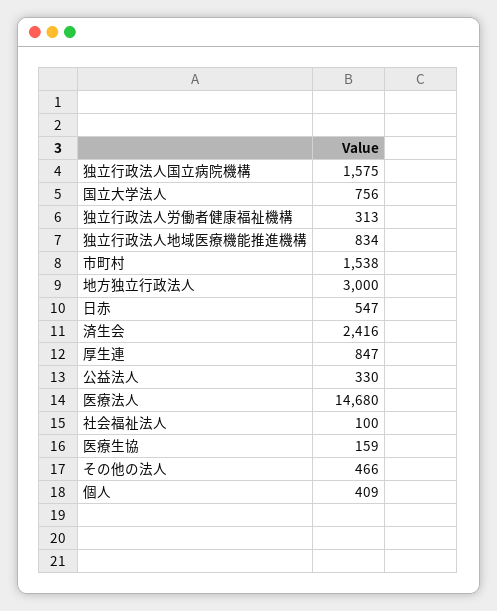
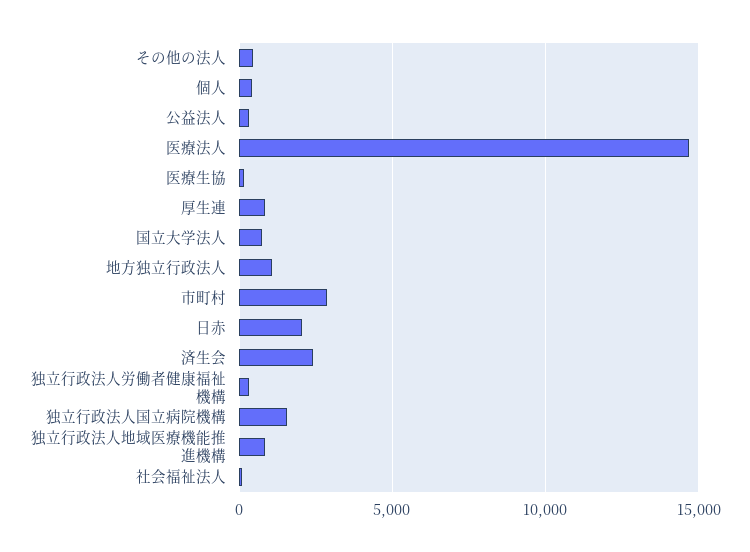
市町村: 1538 -> 3000
地方独立行政法人: 3000 -> 1000
日赤: 547 -> 2000

